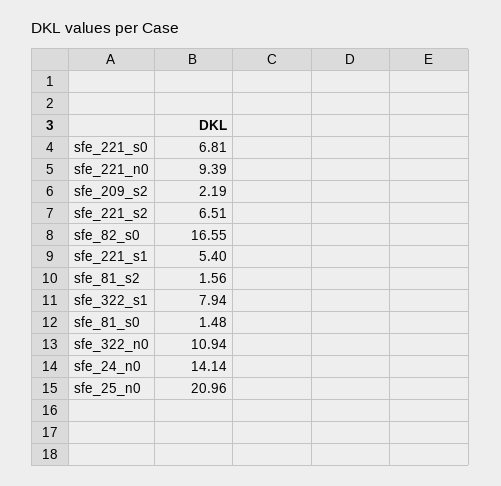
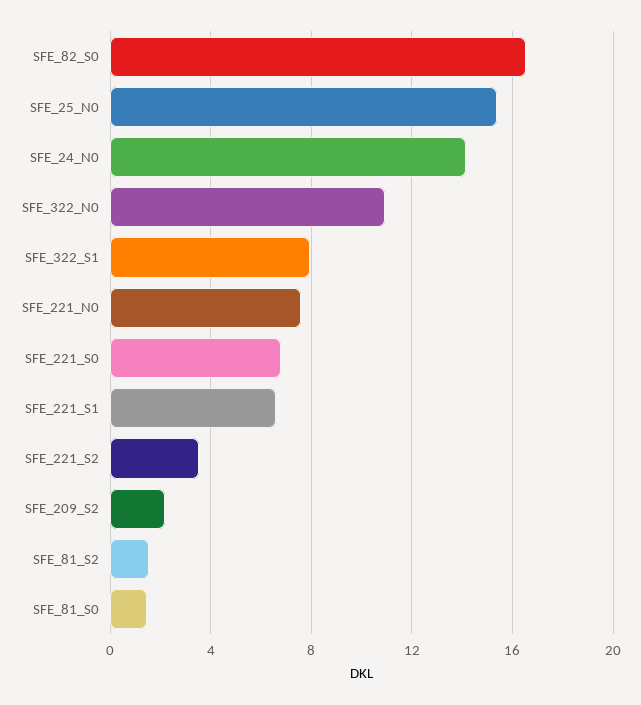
sfe_221_n0: 9.39 -> 7.5
sfe_221_s2: 6.51 -> 3.5
sfe_221_s1: 5.4 -> 6.5
sfe_25_n0: 20.96 -> 15.5

